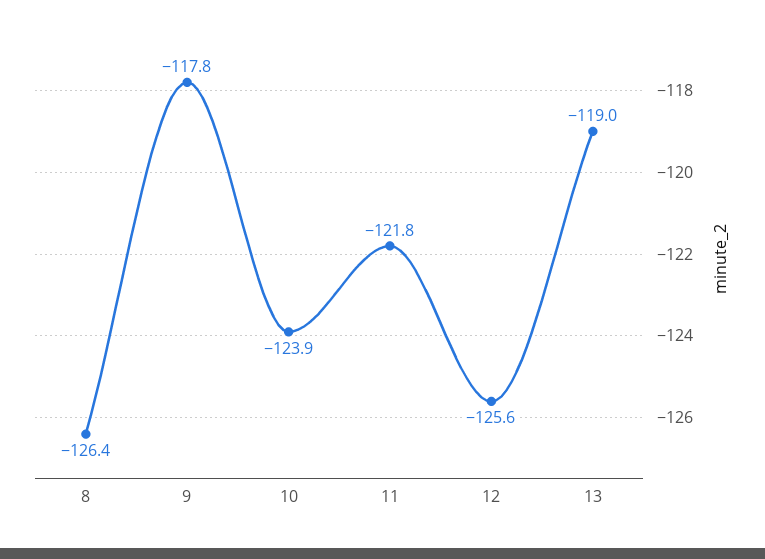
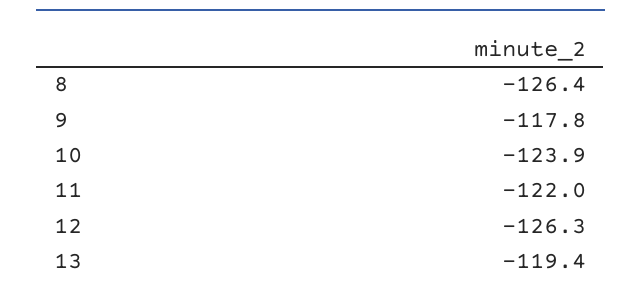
11: -121.8 -> -122
12: -125.6 -> -126.3
13: -119 -> -119.4

